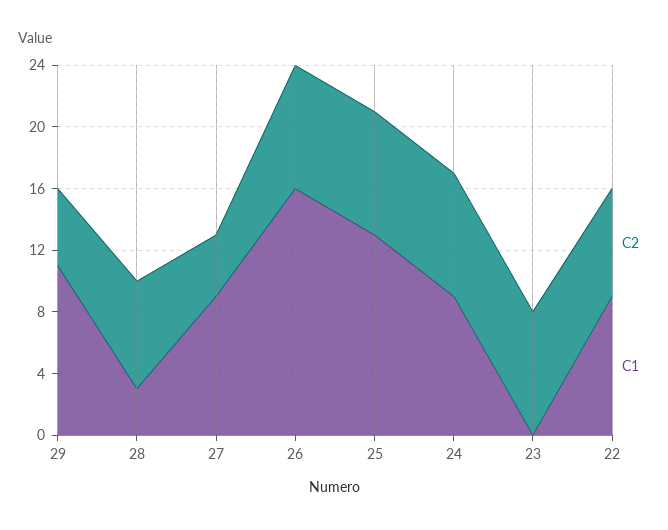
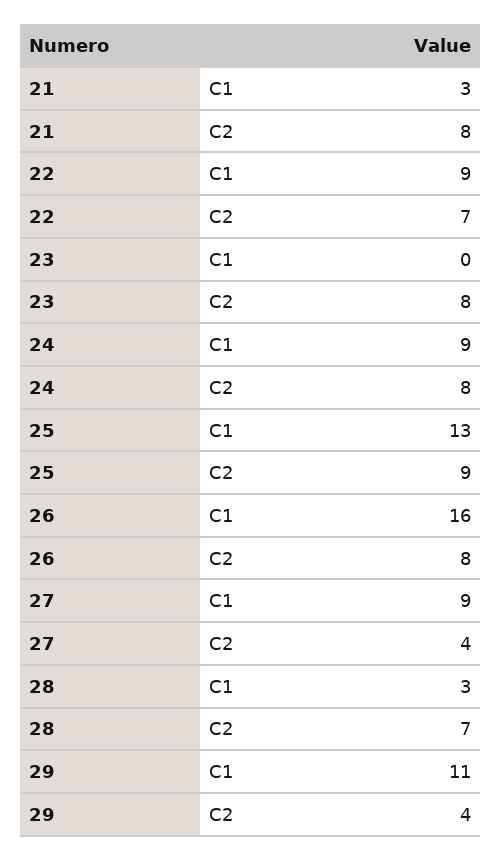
C2, 29: 5 -> 4
C2, 25: 8 -> 9
C1, 21: none -> 3
C2, 21: none -> 8

